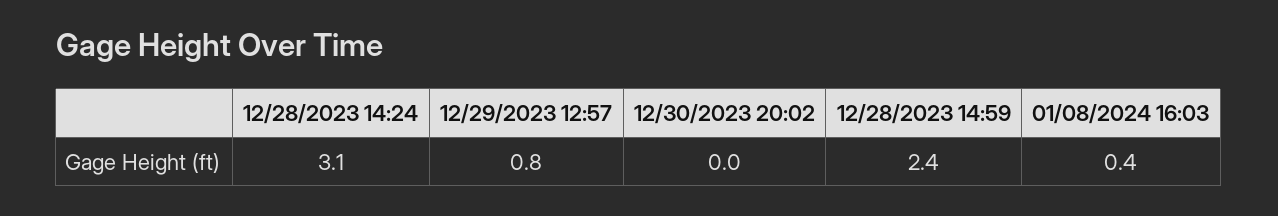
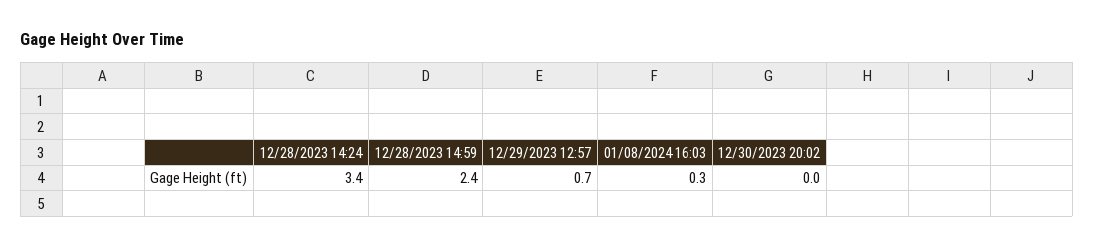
12/28/2023 14:24: 3.1 -> 3.4
12/29/2023 12:57: 0.8 -> 0.7
01/08/2024 16:03: 0.4 -> 0.3

